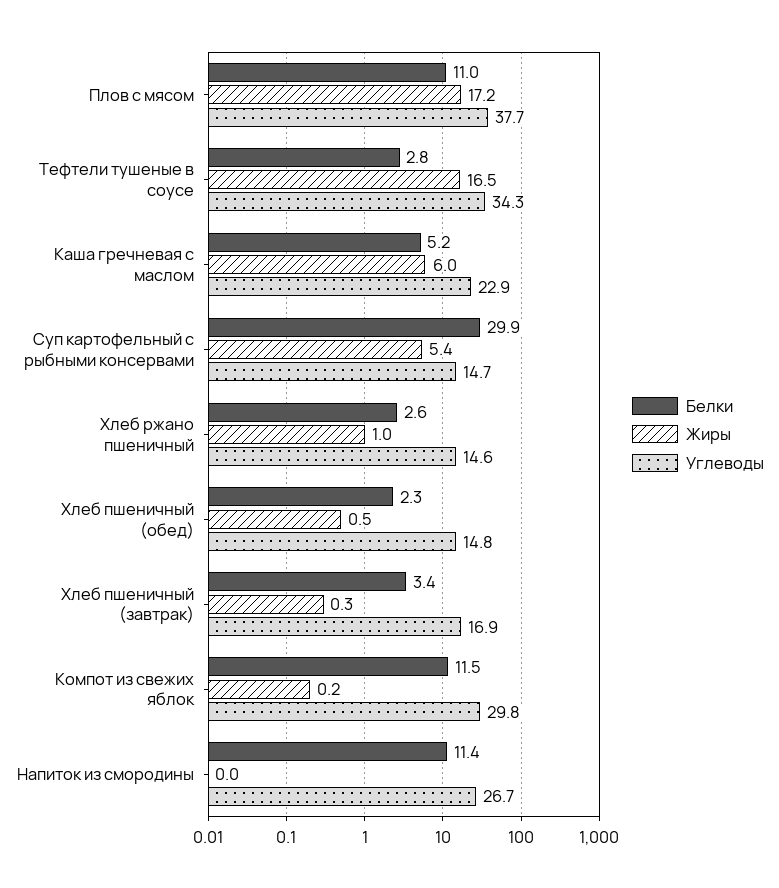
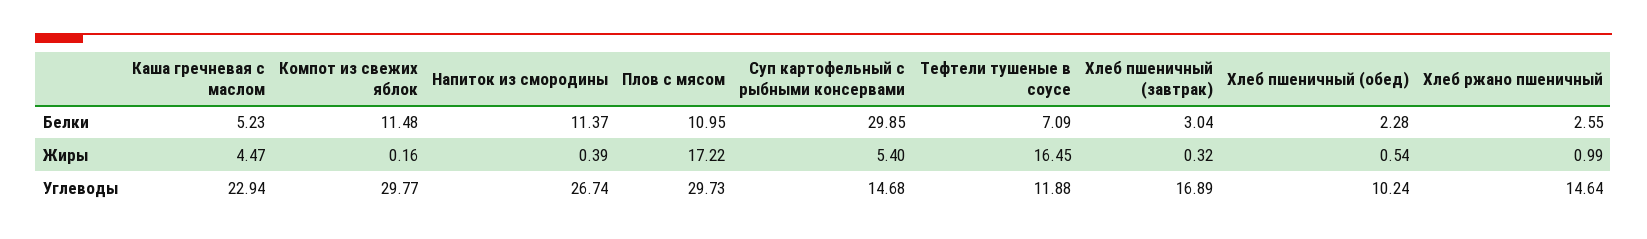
Углеводы, Плов с мясом: 37.7 -> 29.73
Белки, Тефтели тушеные в соусе: 2.8 -> 7.09
Углеводы, Тефтели тушеные в соусе: 34.3 -> 11.88
Жиры, Каша гречневая с маслом: 6 -> 4.47
Углеводы, Хлеб пшеничный (обед): 14.8 -> 10.24
Белки, Хлеб пшеничный (завтрак): 3.4 -> 3.04
Жиры, Напиток из смородины: 0 -> 0.39

